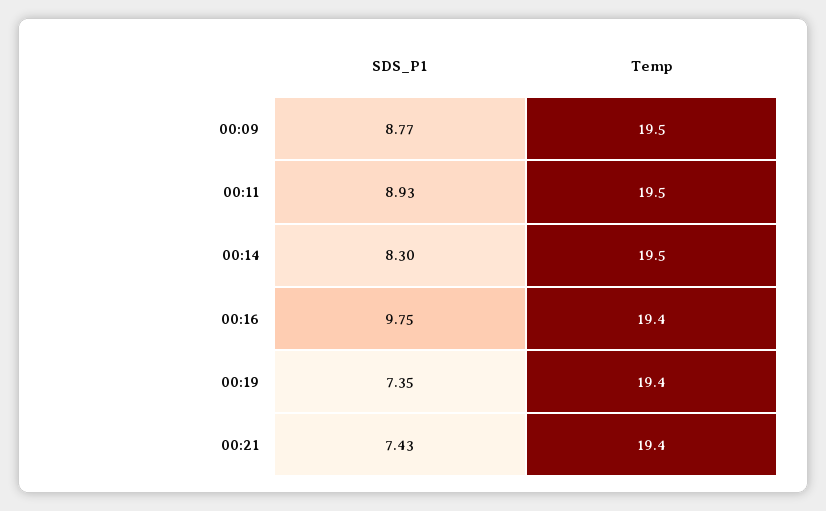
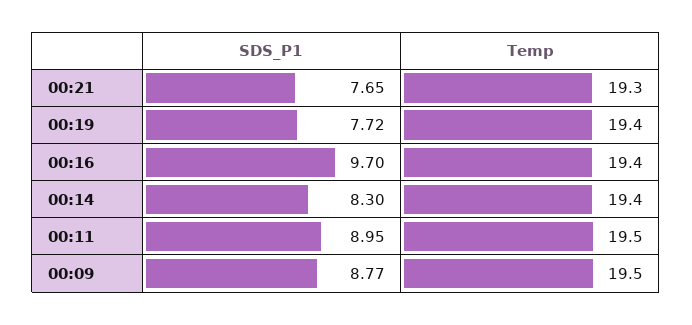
SDS_P1, 00:11: 8.93 -> 8.95
Temp, 00:14: 19.5 -> 19.4
SDS_P1, 00:16: 9.75 -> 9.7
SDS_P1, 00:19: 7.35 -> 7.72
SDS_P1, 00:21: 7.43 -> 7.65
Temp, 00:21: 19.4 -> 19.3

